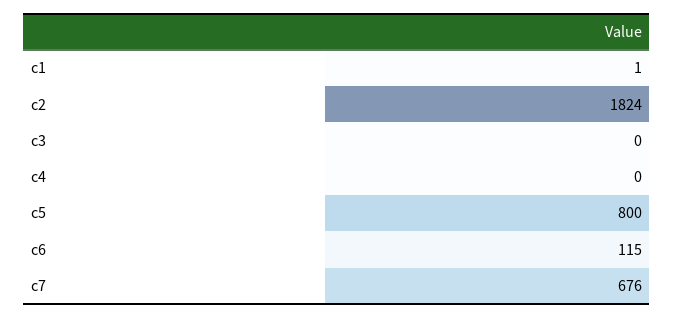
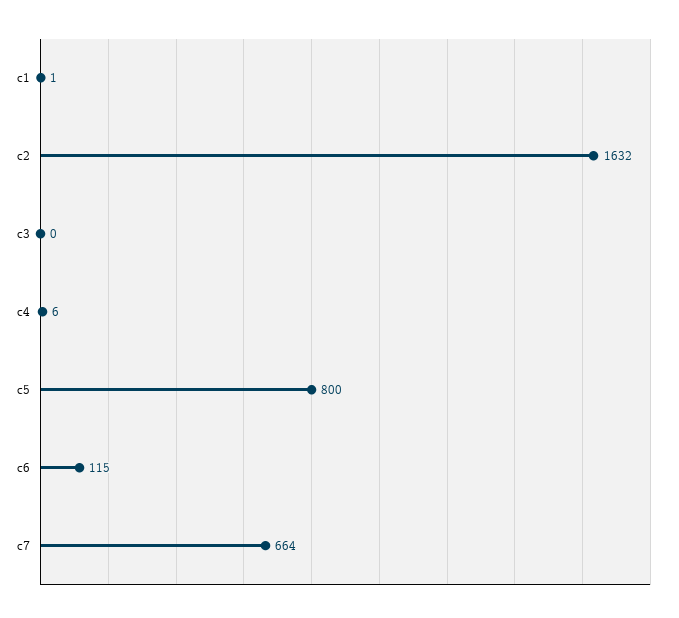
c2: 1824 -> 1632
c4: 0 -> 6
c7: 676 -> 664

